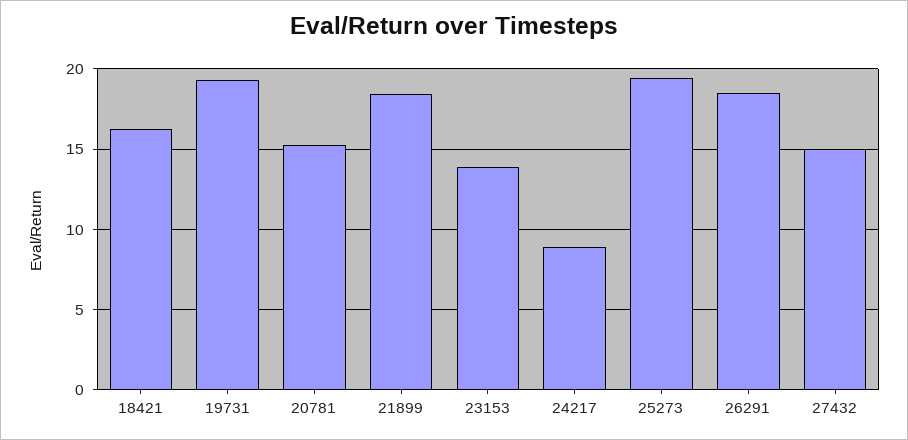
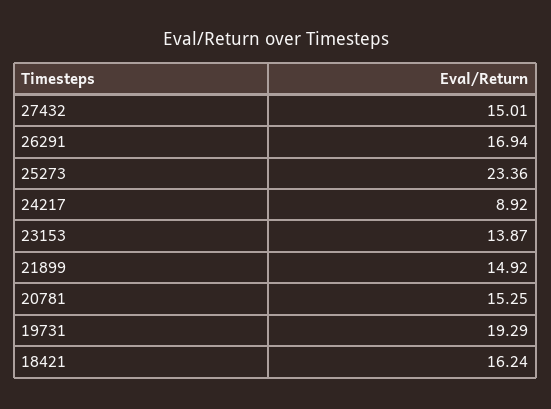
21899: 18.5 -> 14.92
25273: 19.5 -> 23.36
26291: 18.5 -> 16.94

